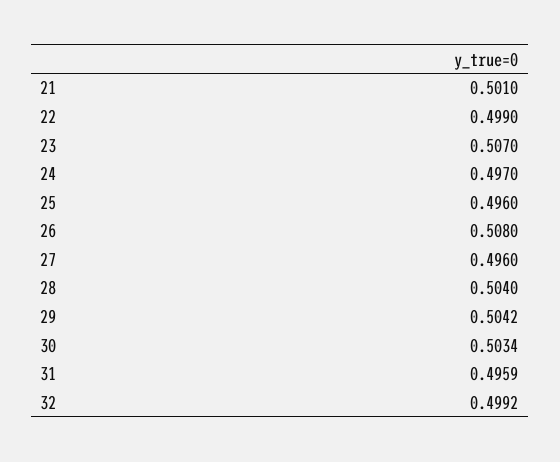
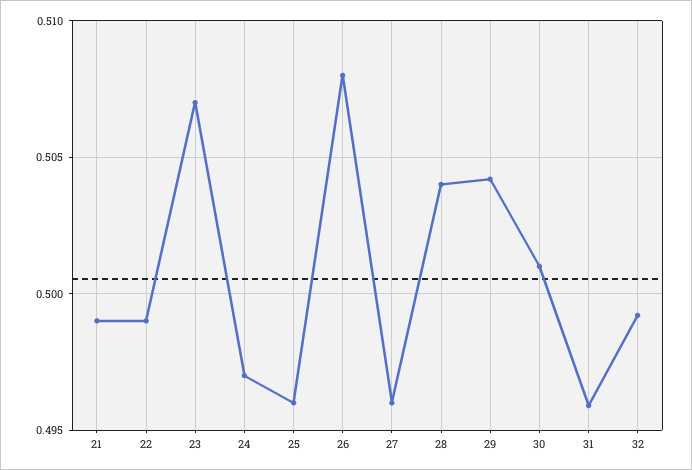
21: 0.501 -> 0.499
30: 0.5034 -> 0.501

